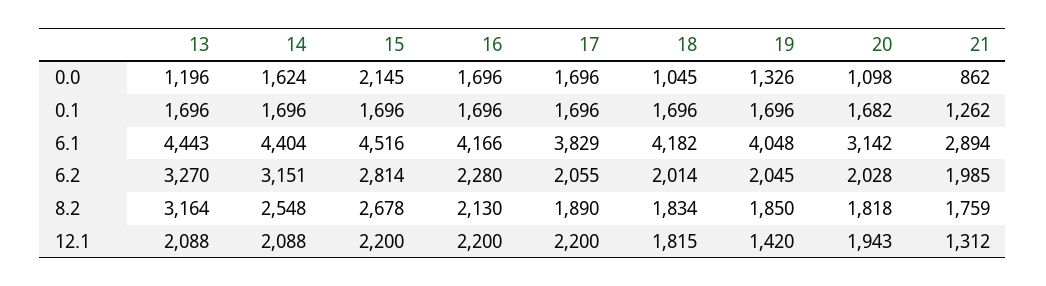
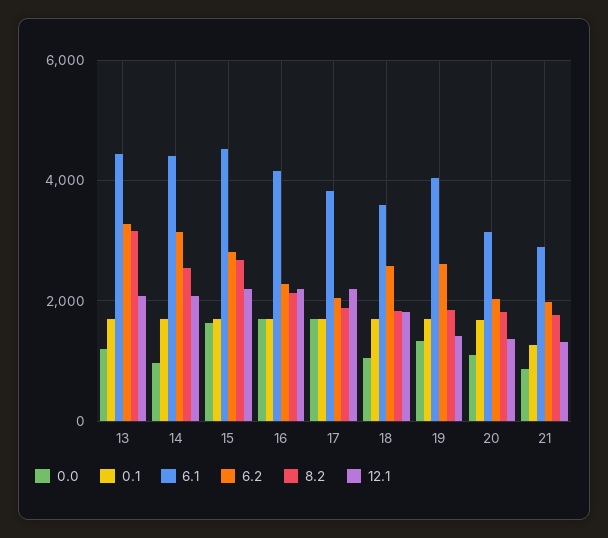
0.0, 14: 1624 -> 1000
0.0, 15: 2145 -> 1600
6.1, 18: 4182 -> 3600
6.2, 18: 2014 -> 2600
6.2, 19: 2045 -> 2600
12.1, 20: 1943 -> 1400

